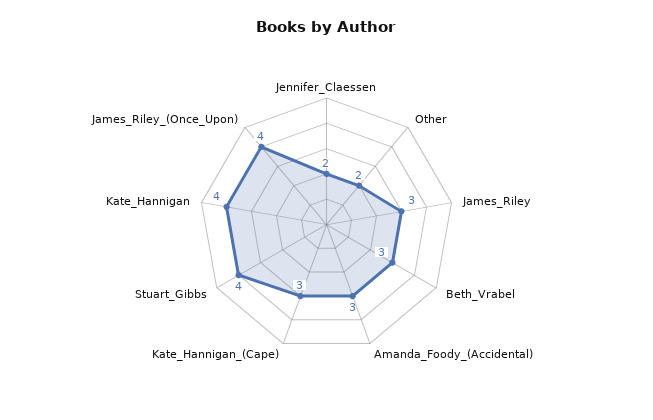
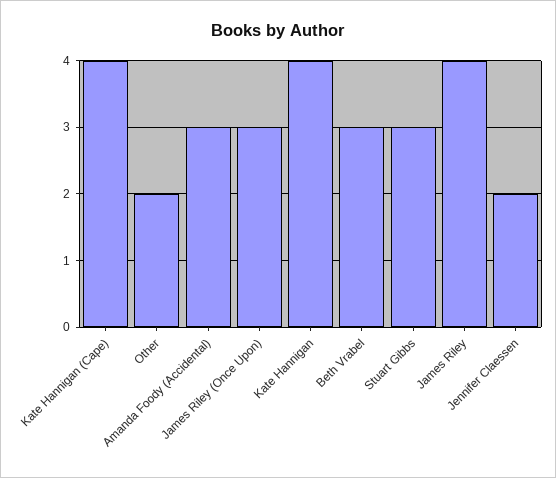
James_Riley: 3 -> 4
Kate_Hannigan_(Cape): 3 -> 4
Stuart_Gibbs: 4 -> 3
James_Riley_(Once_Upon): 4 -> 3

